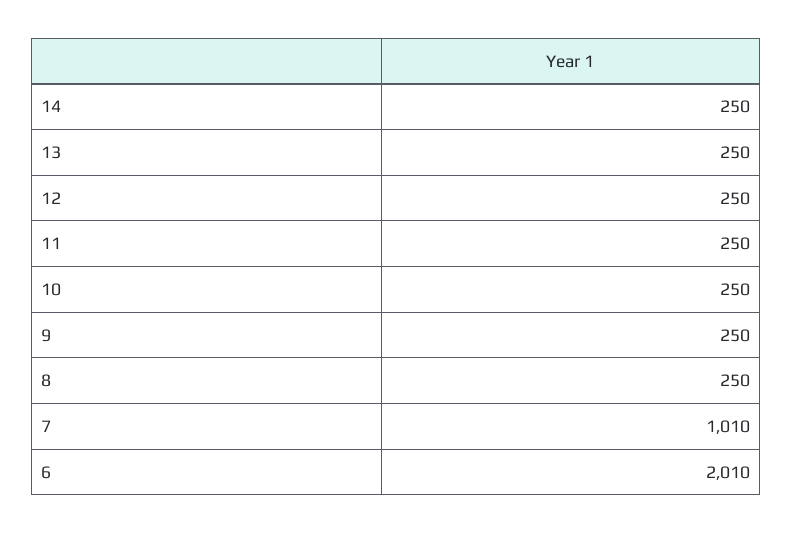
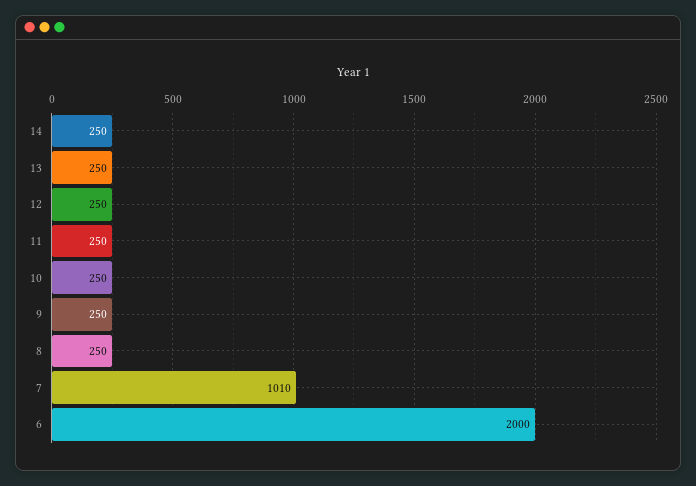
6: 2010 -> 2000

